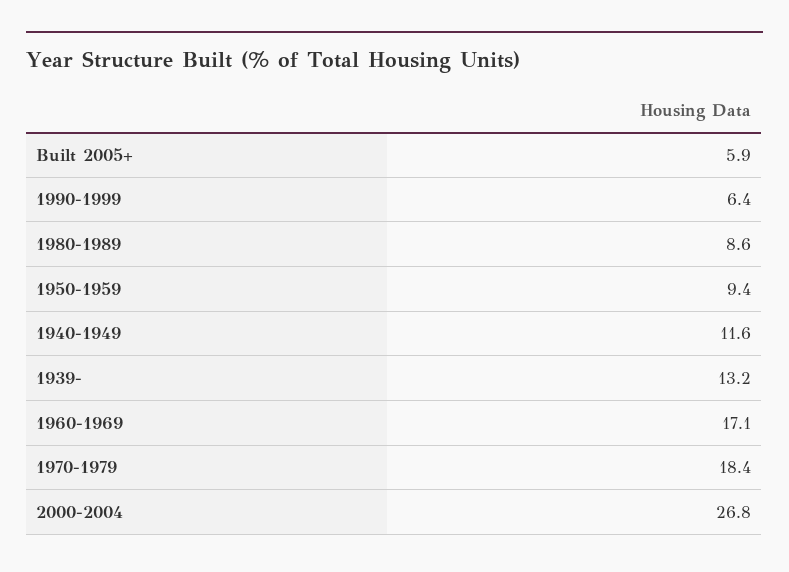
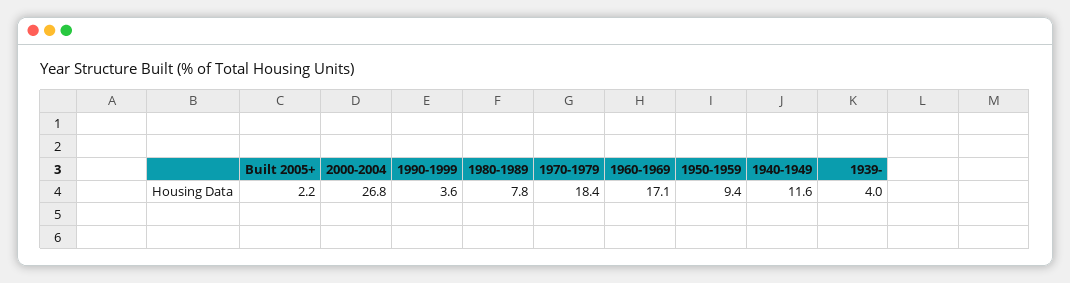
Built 2005+: 5.9 -> 2.2
1990-1999: 6.4 -> 3.6
1980-1989: 8.6 -> 7.8
1939-: 13.2 -> 4

